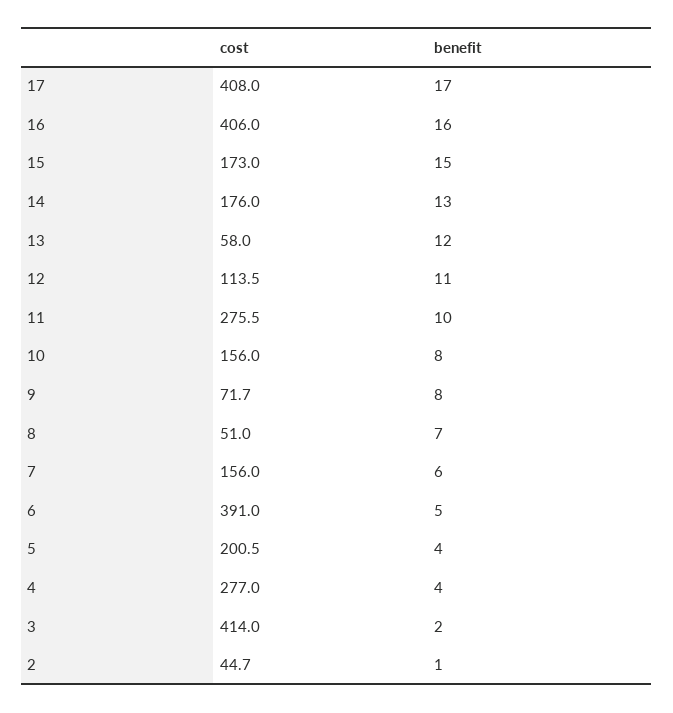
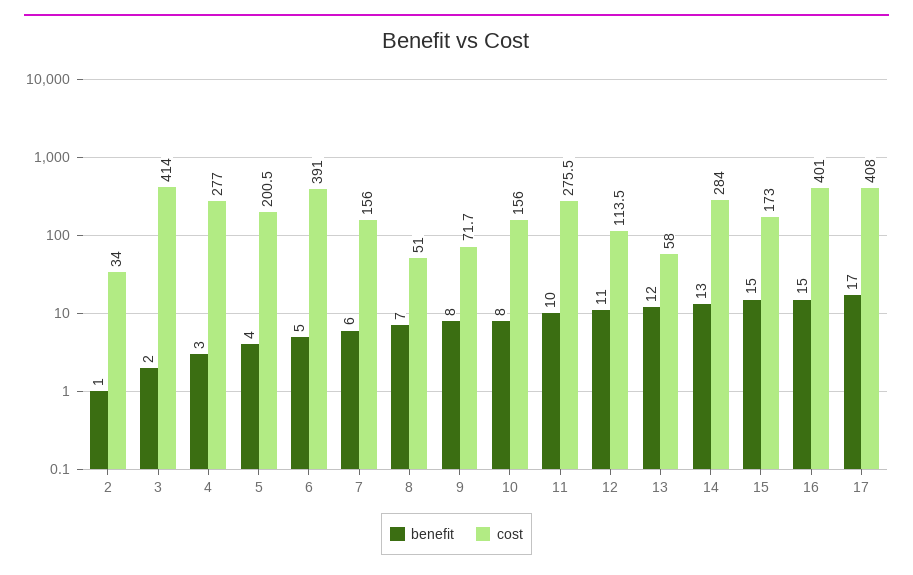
cost, 16: 406 -> 401
benefit, 16: 16 -> 15
cost, 14: 176 -> 284
benefit, 4: 4 -> 3
cost, 2: 44.7 -> 34

